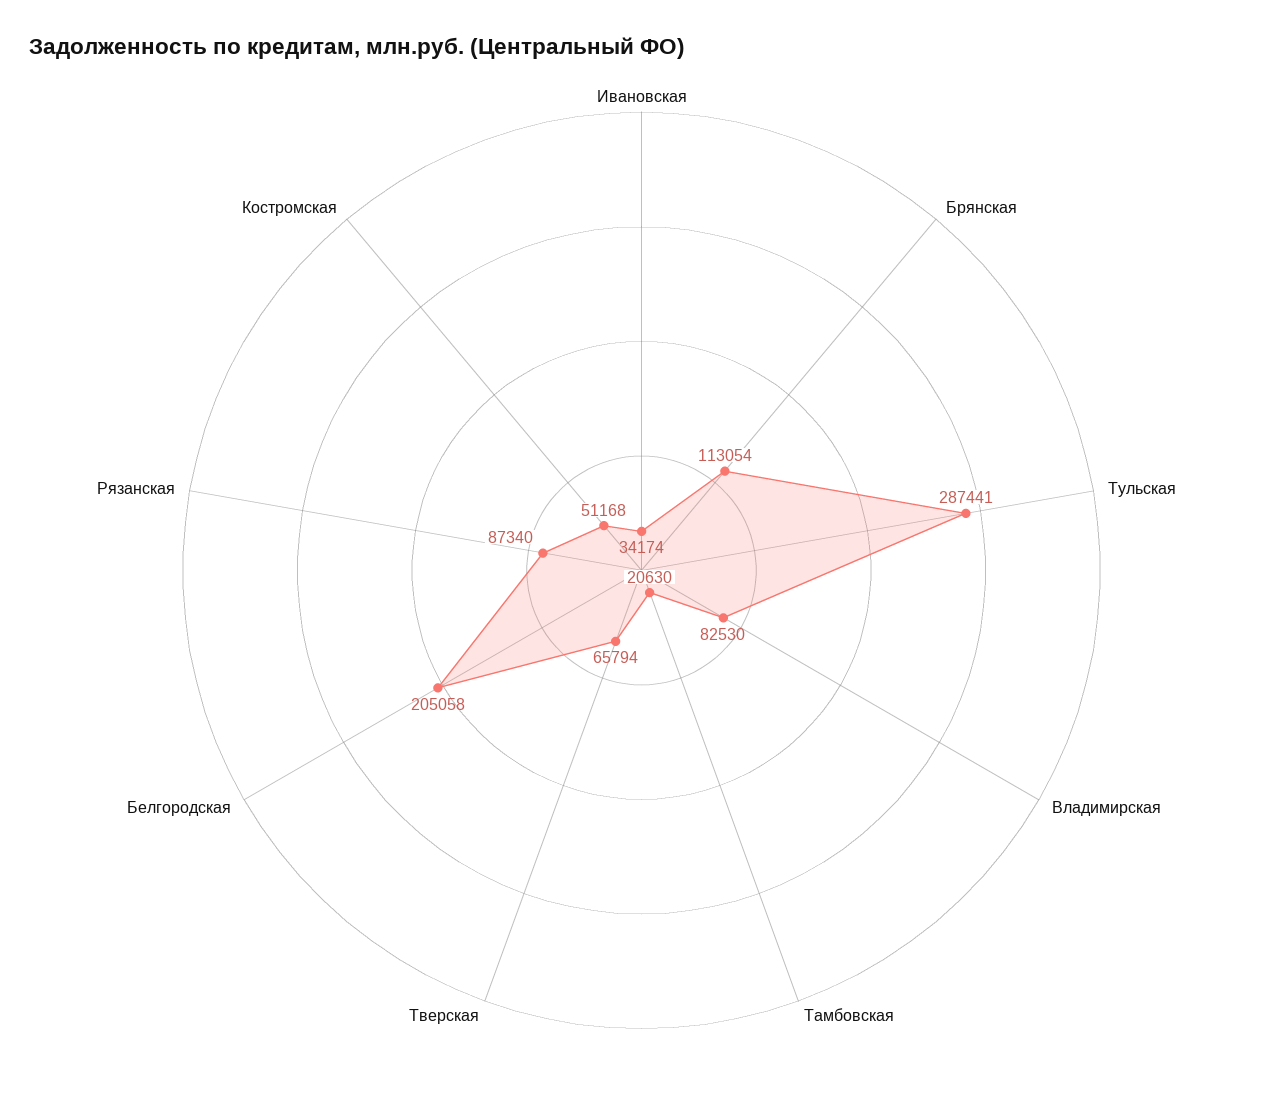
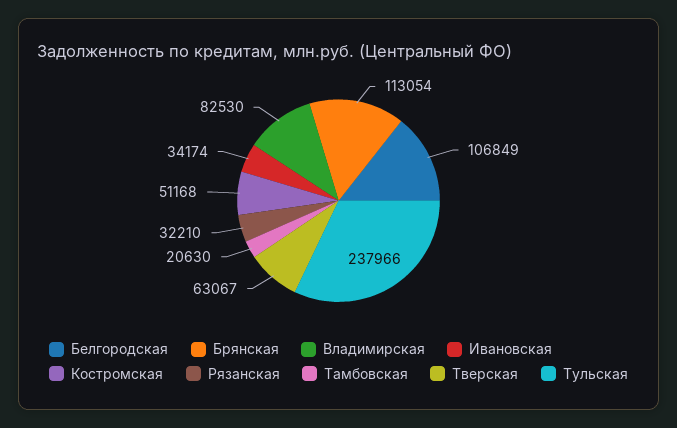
Тульская: 287441 -> 237966
Тверская: 65794 -> 63067
Белгородская: 205058 -> 106849
Рязанская: 87340 -> 32210

